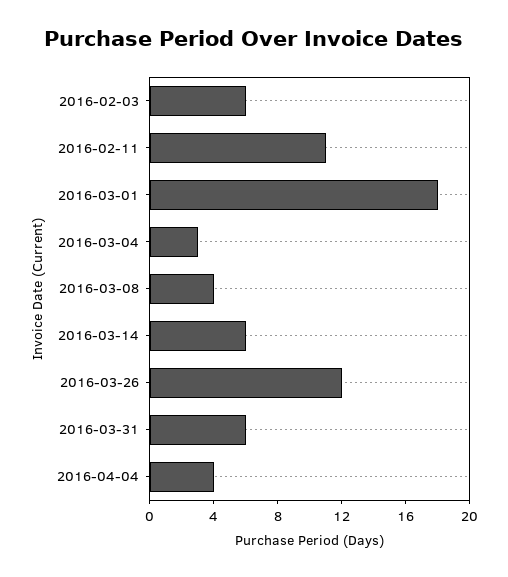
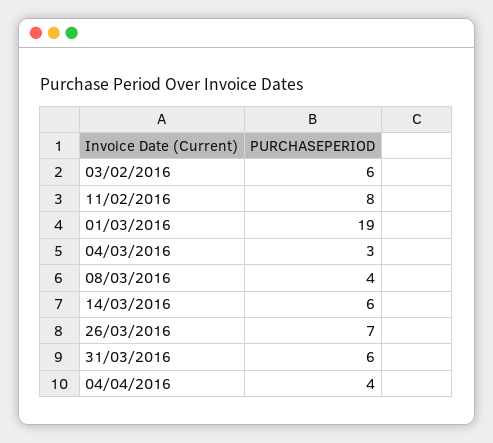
2016-02-11: 11 -> 8
2016-03-01: 18 -> 19
2016-03-26: 12 -> 7

